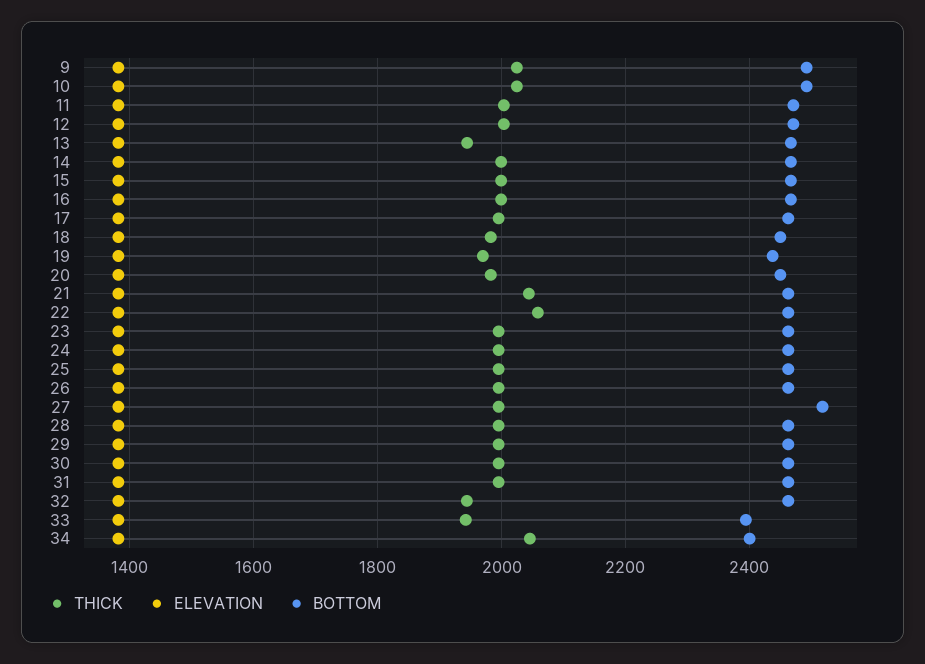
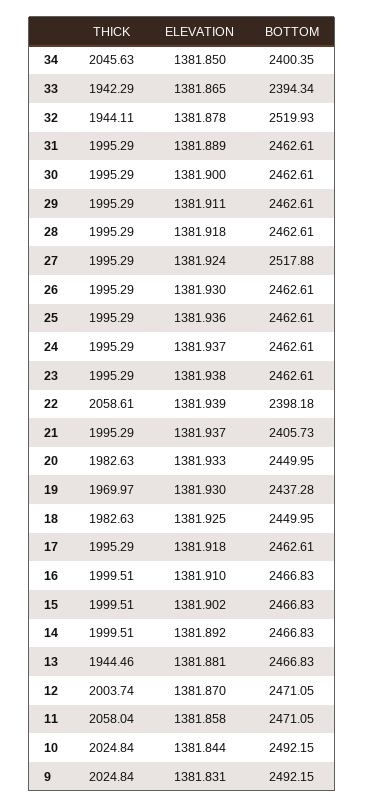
THICK, 11: 2000 -> 2058.04
THICK, 21: 2040 -> 1995.29
BOTTOM, 21: 2460 -> 2405.73
BOTTOM, 22: 2460 -> 2398.18
BOTTOM, 32: 2460 -> 2519.93

